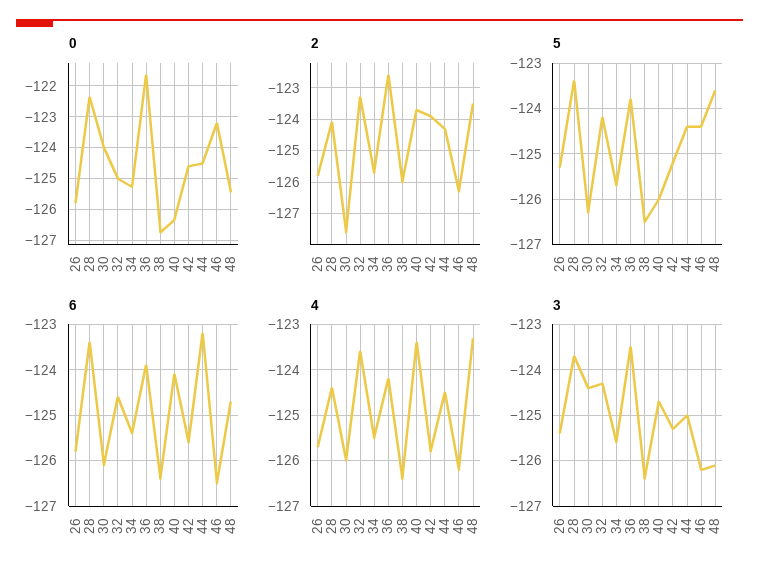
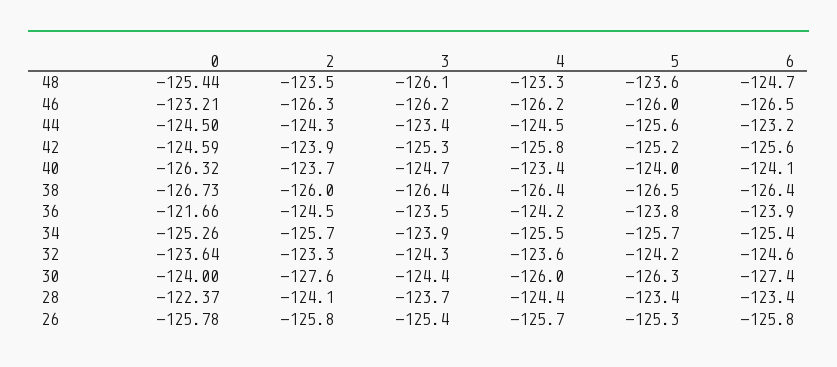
0, 32: -125 -> -123.64
2, 36: -122.5 -> -124.5
5, 40: -126 -> -124
5, 44: -124.5 -> -125.6
5, 46: -124.5 -> -126
6, 30: -126 -> -127.4
3, 34: -125.5 -> -123.9
3, 44: -125 -> -123.4

